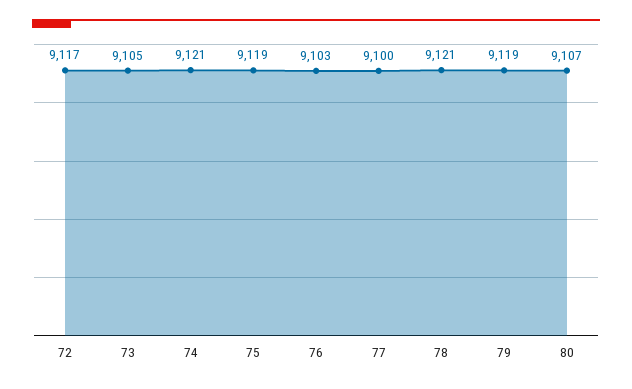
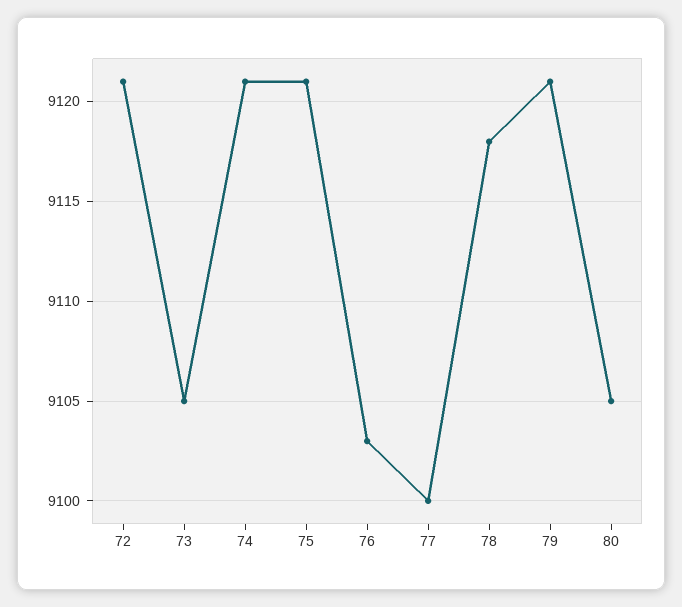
72: 9117 -> 9121
75: 9119 -> 9121
78: 9121 -> 9118
79: 9119 -> 9121
80: 9107 -> 9105

